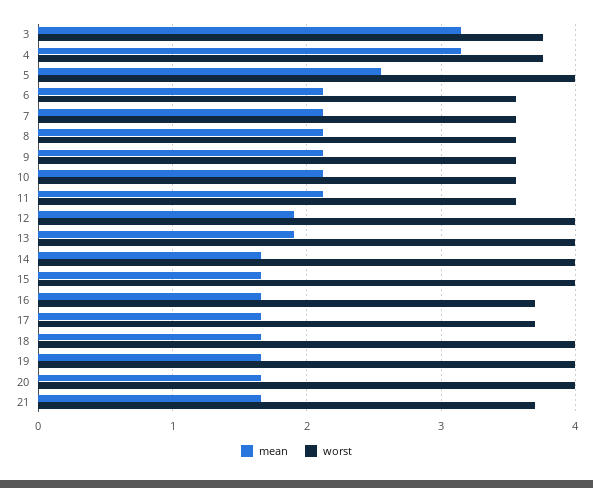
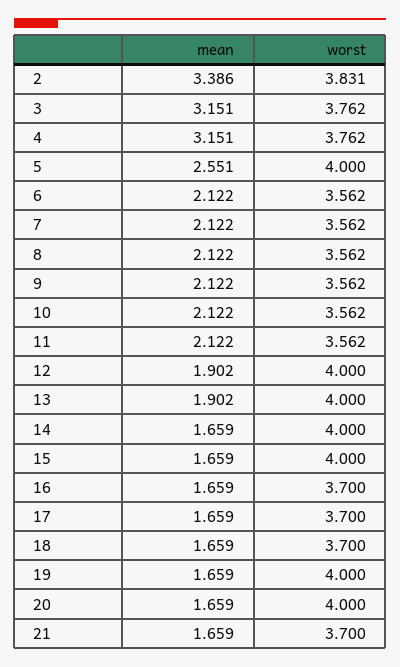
worst, 18: 4 -> 3.7
mean, 2: none -> 3.386
worst, 2: none -> 3.831

